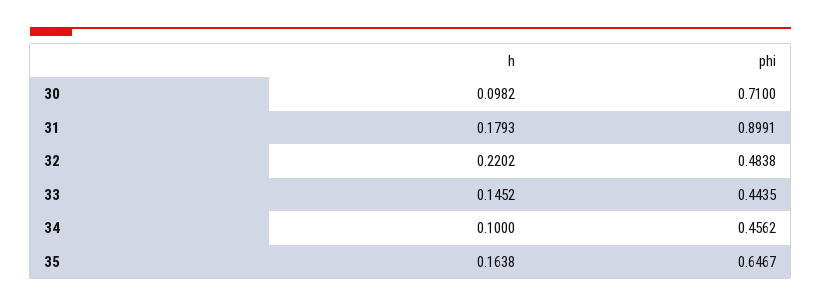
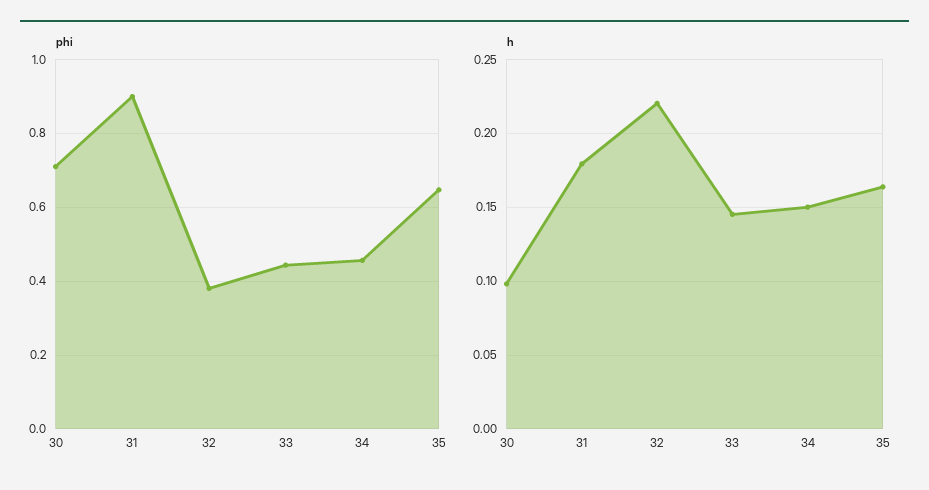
phi, 32: 0.4838 -> 0.38
h, 34: 0.1 -> 0.15

